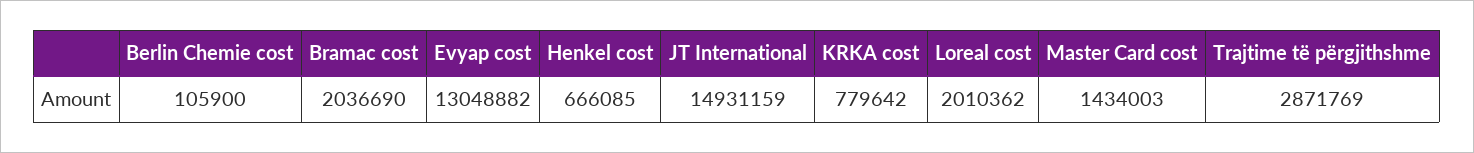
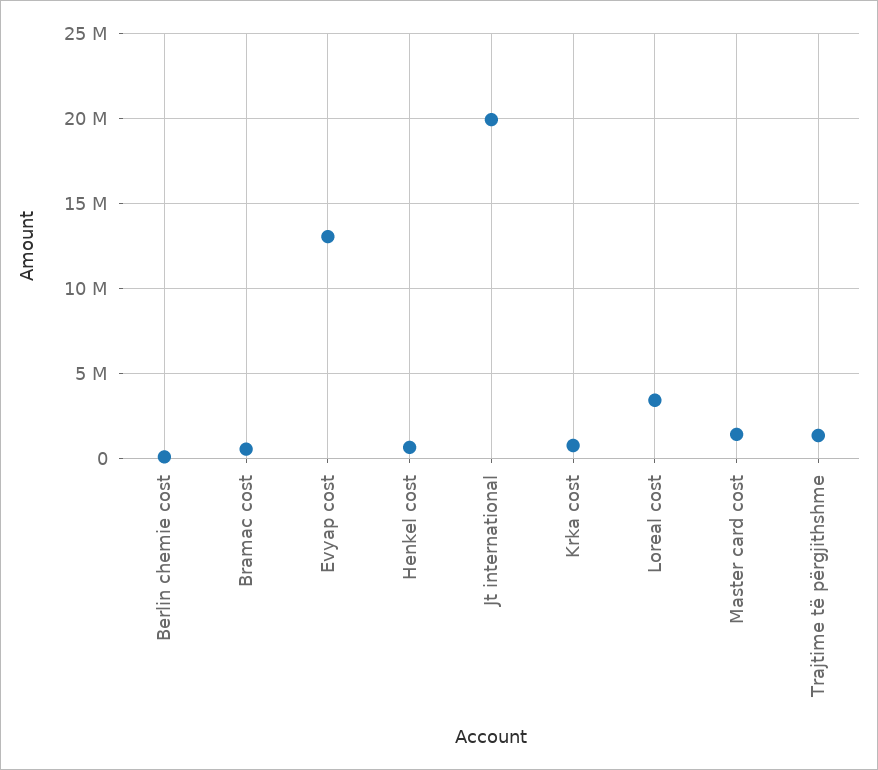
Bramac cost: 2036690 -> 500000
JT International: 14931159 -> 20000000
Loreal cost: 2010362 -> 3500000
Trajtime të përgjithshme: 2871769 -> 1500000

